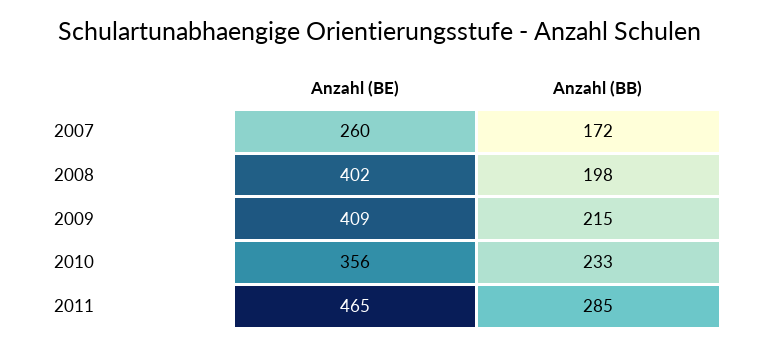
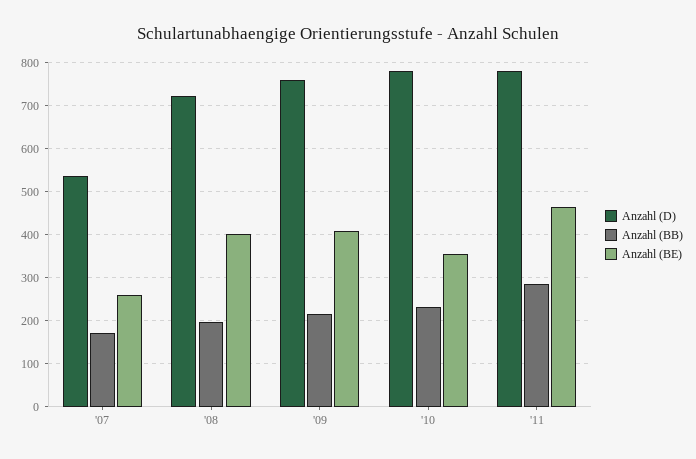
Anzahl (D), 2007: none -> 540
Anzahl (D), 2008: none -> 720
Anzahl (D), 2009: none -> 760
Anzahl (D), 2010: none -> 780
Anzahl (D), 2011: none -> 780

